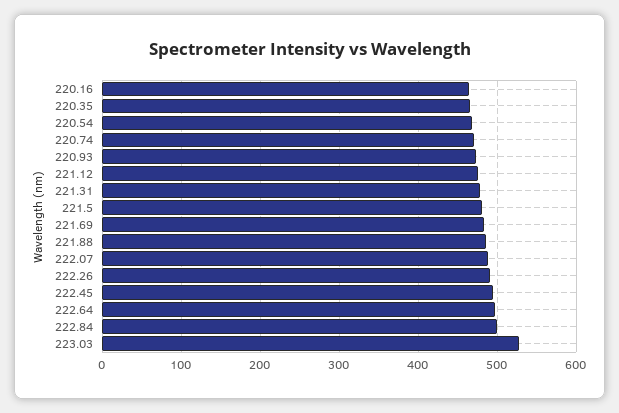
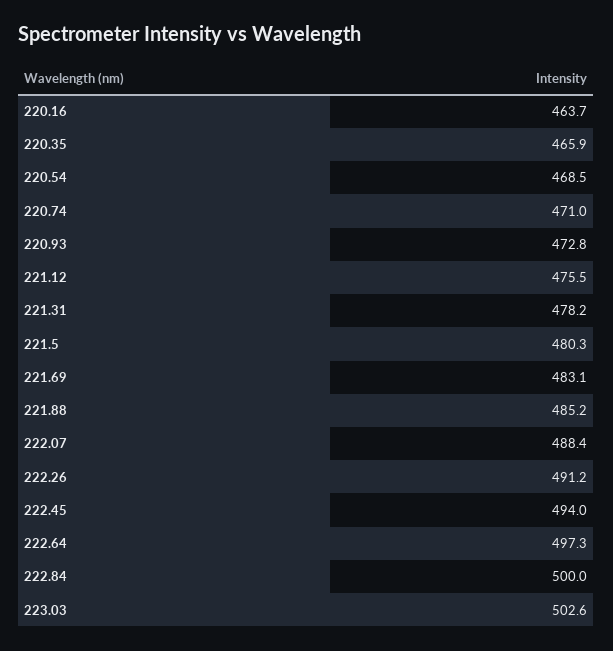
223.03: 530 -> 502.6

